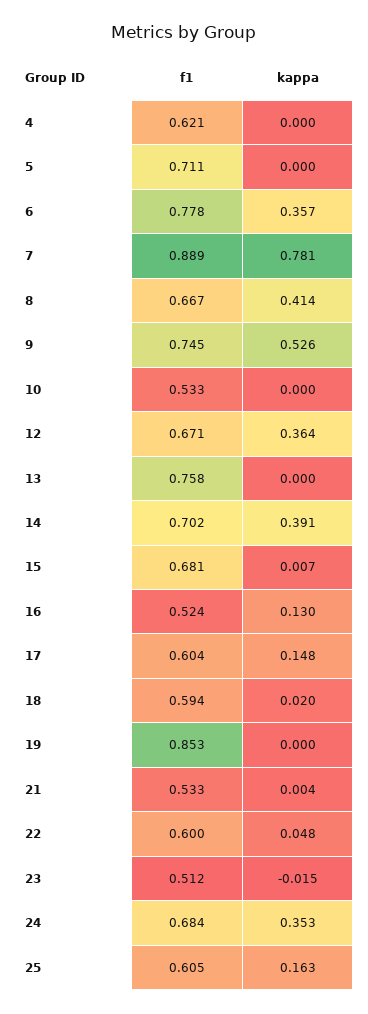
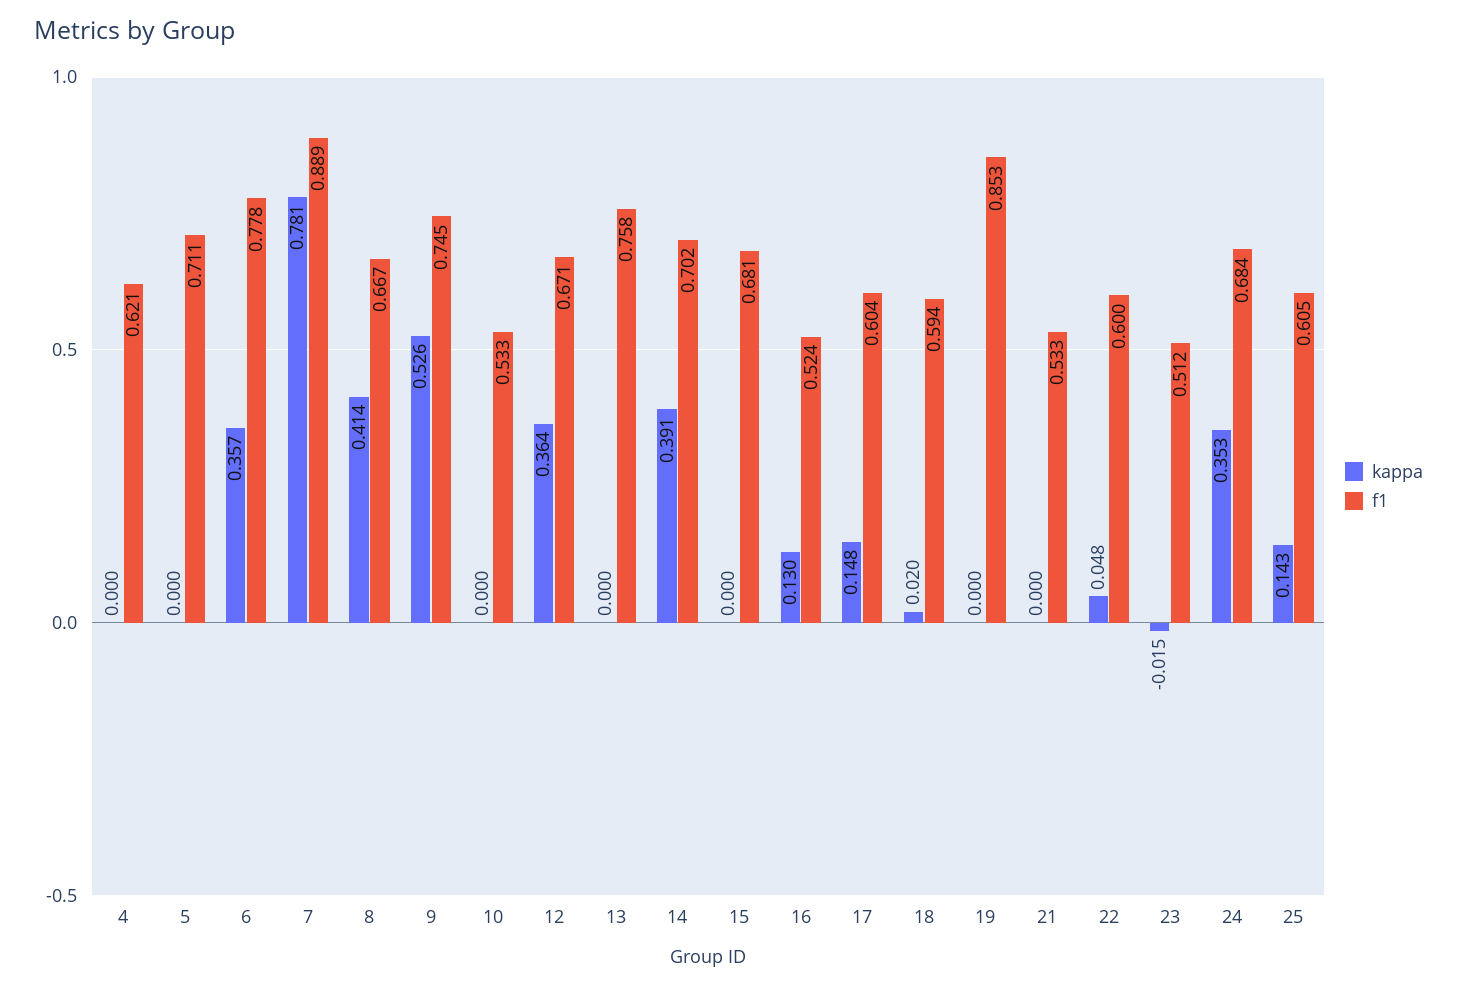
kappa, 15: 0.007 -> 0
kappa, 21: 0.004 -> 0
kappa, 25: 0.163 -> 0.143

